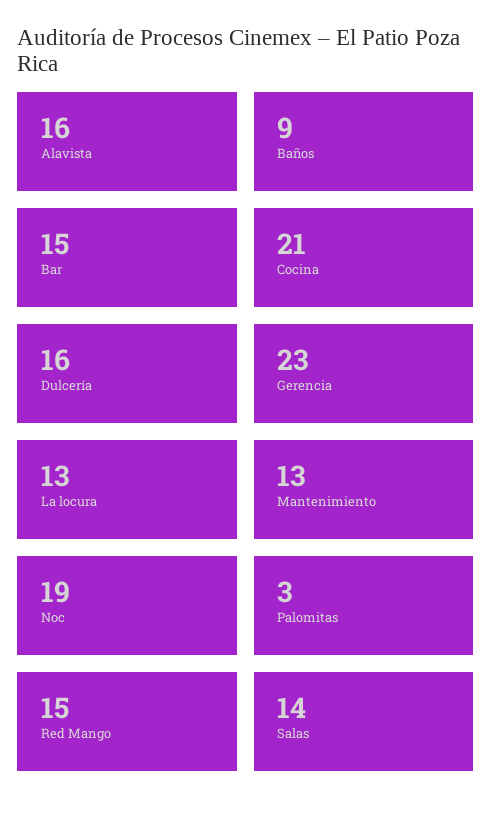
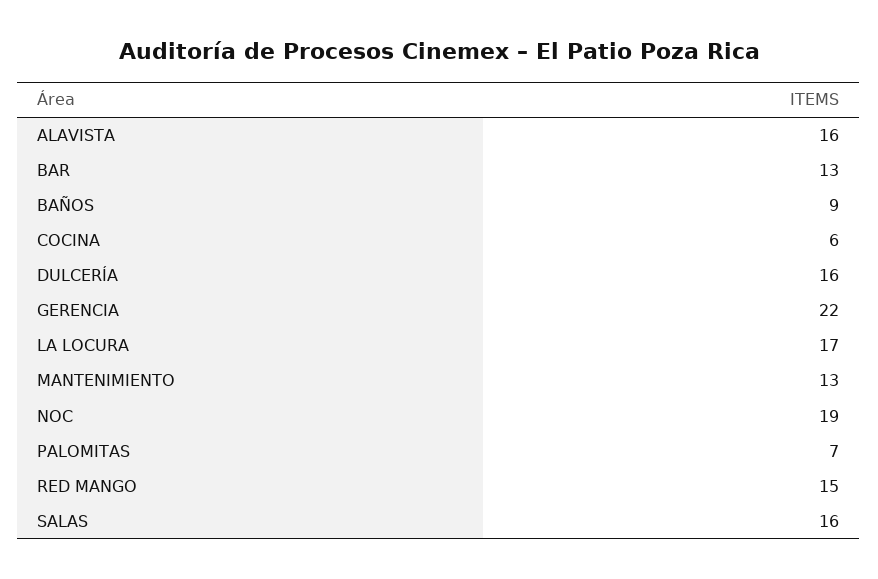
Bar: 15 -> 13
Cocina: 21 -> 6
Gerencia: 23 -> 22
La locura: 13 -> 17
Palomitas: 3 -> 7
Salas: 14 -> 16

